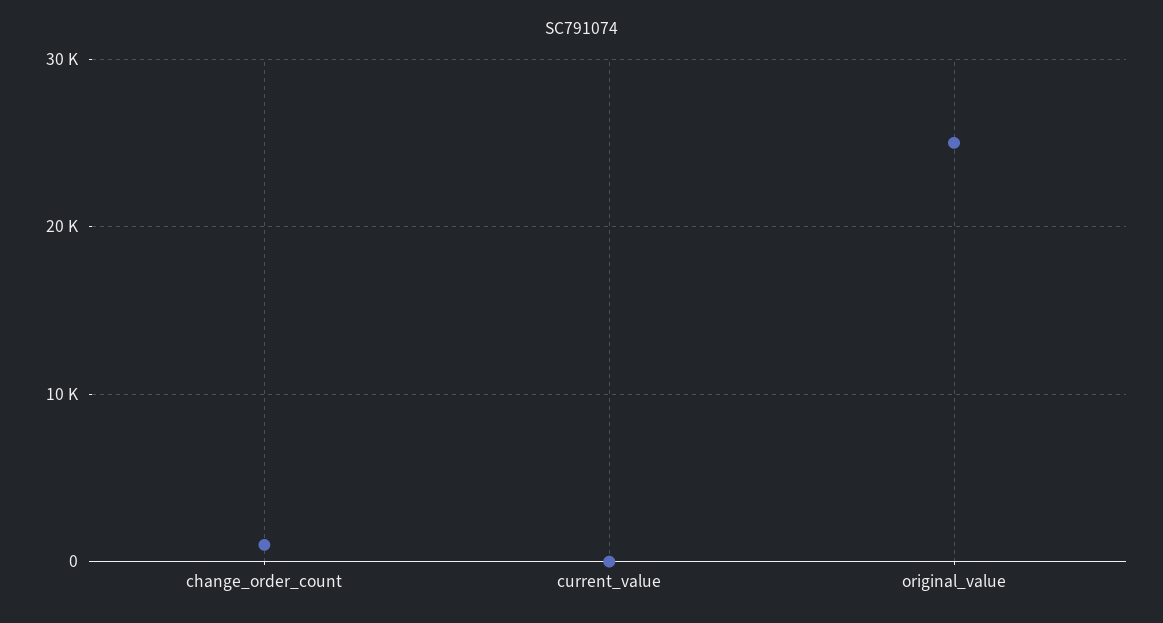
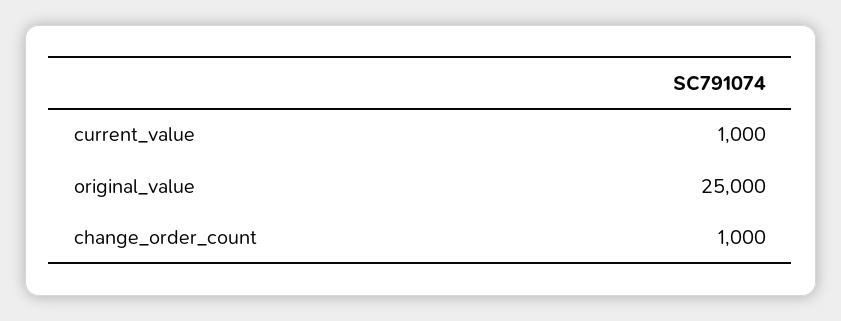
current_value: 0 -> 1000

